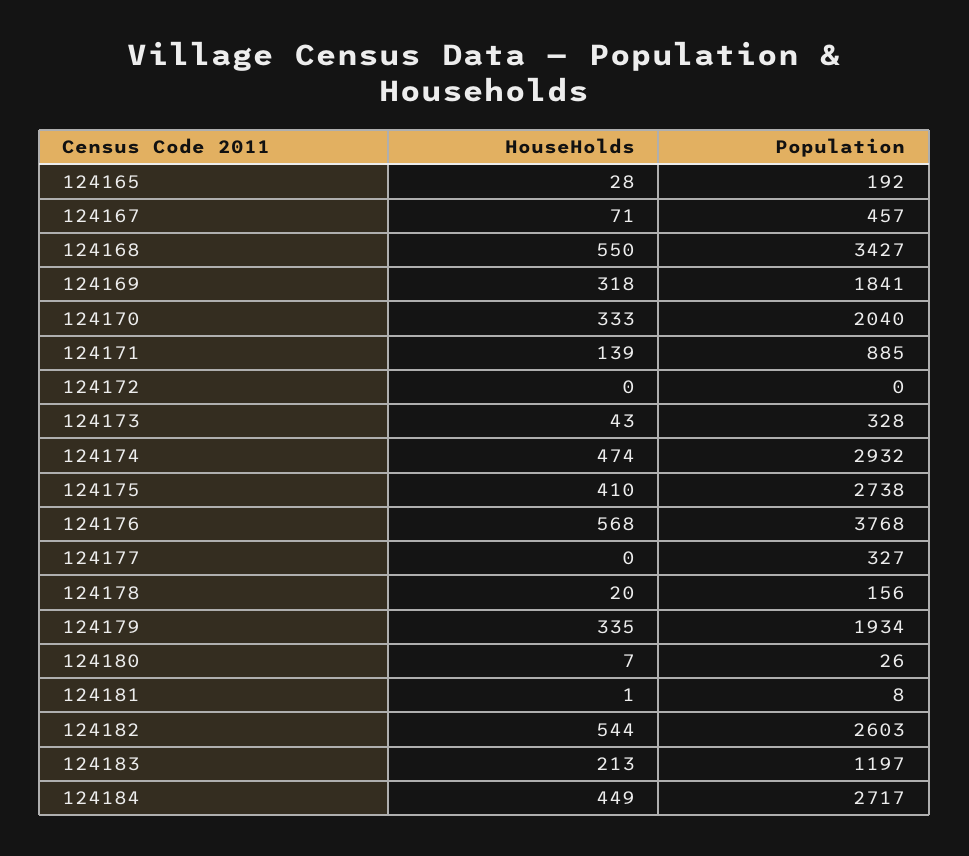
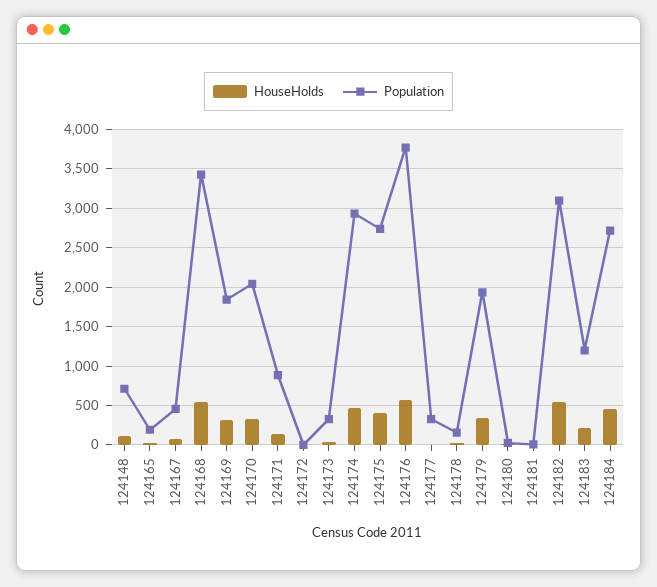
Population, 124182: 2603 -> 3100
HouseHolds, 124148: none -> 100
Population, 124148: none -> 700

